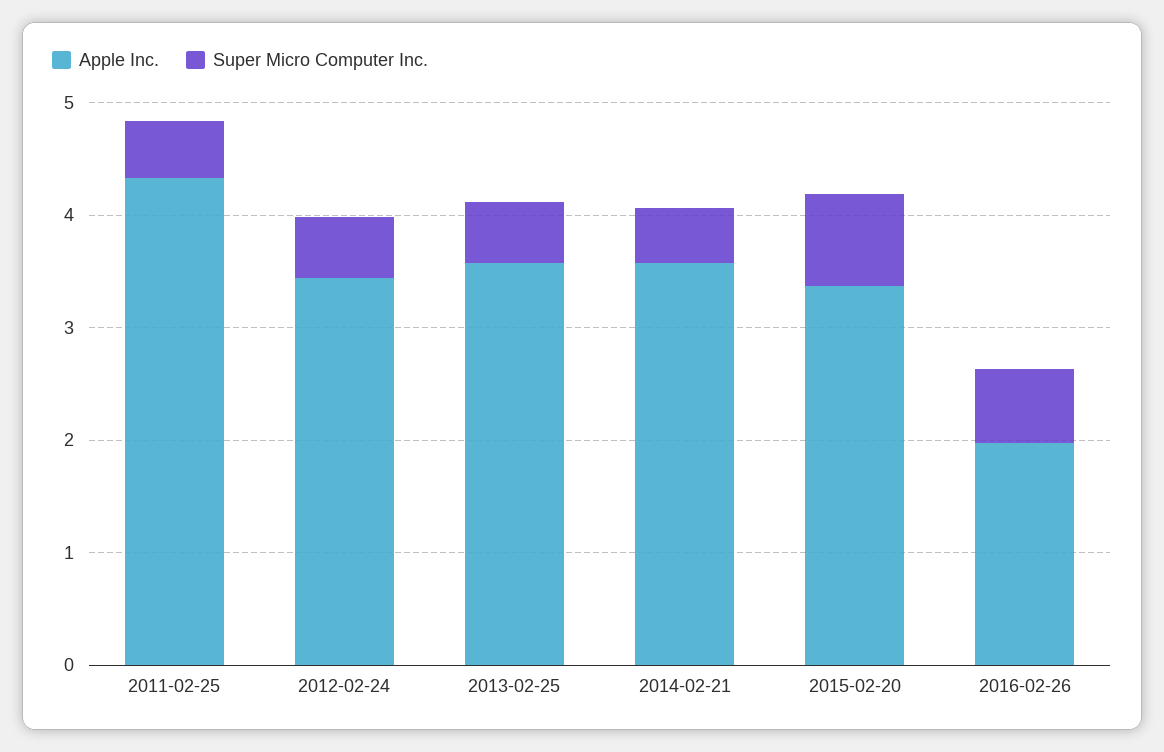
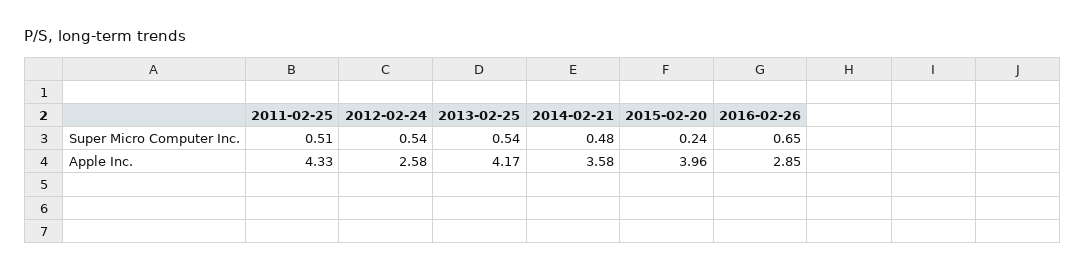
Apple Inc., 2012-02-24: 3.4 -> 2.58
Apple Inc., 2013-02-25: 3.6 -> 4.17
Apple Inc., 2015-02-20: 3.4 -> 3.96
Super Micro Computer Inc., 2015-02-20: 0.8 -> 0.24
Apple Inc., 2016-02-26: 2 -> 2.85

